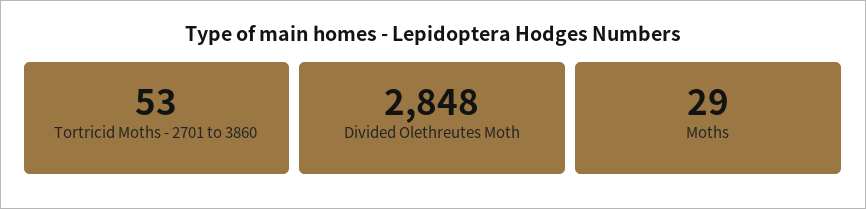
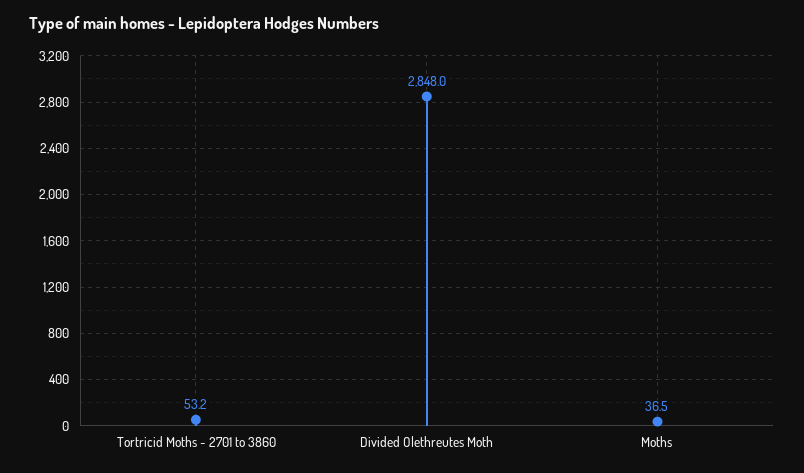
Moths: 29 -> 36.5

